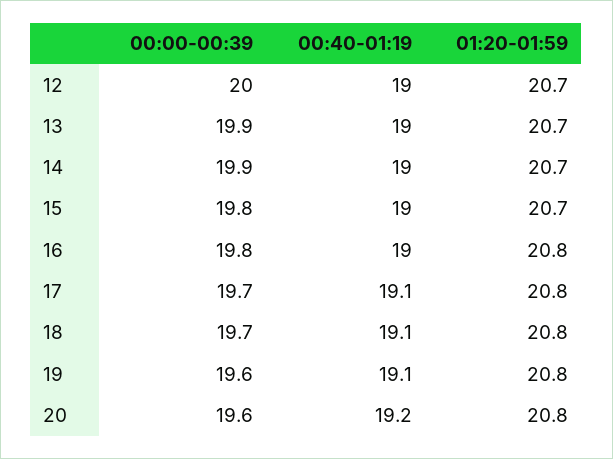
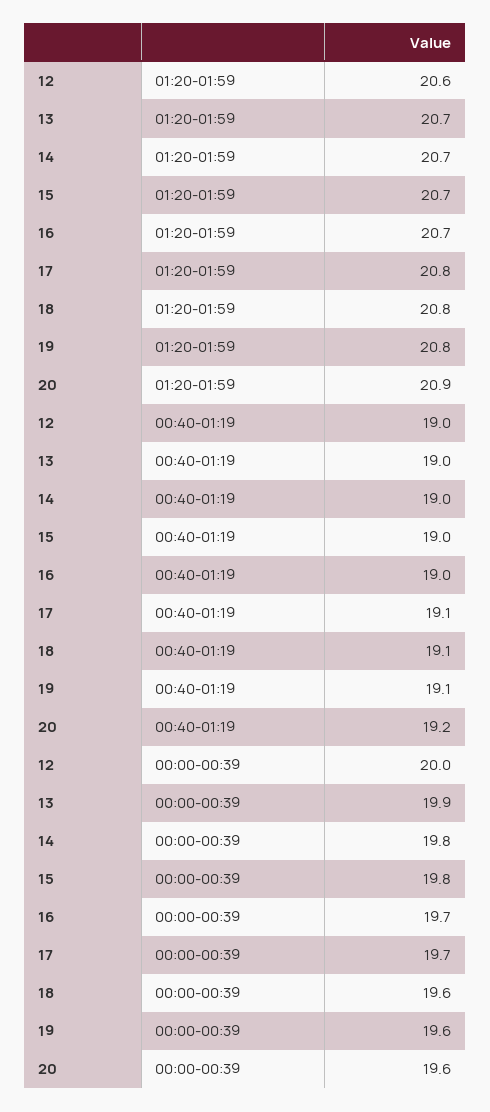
01:20-01:59, 12: 20.7 -> 20.6
00:00-00:39, 14: 19.9 -> 19.8
00:00-00:39, 16: 19.8 -> 19.7
01:20-01:59, 16: 20.8 -> 20.7
00:00-00:39, 18: 19.7 -> 19.6
01:20-01:59, 20: 20.8 -> 20.9

